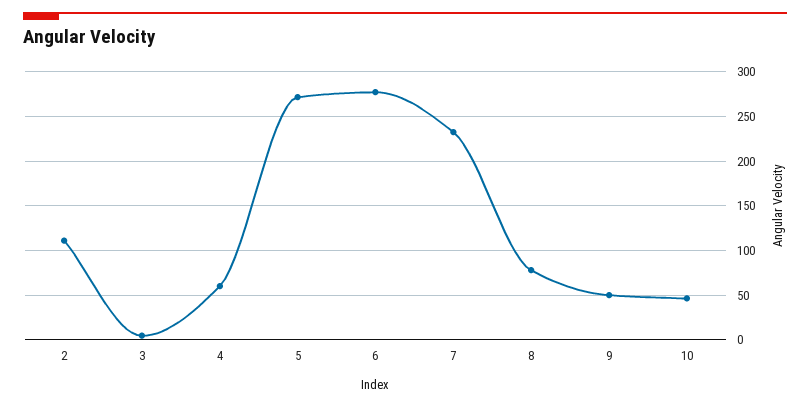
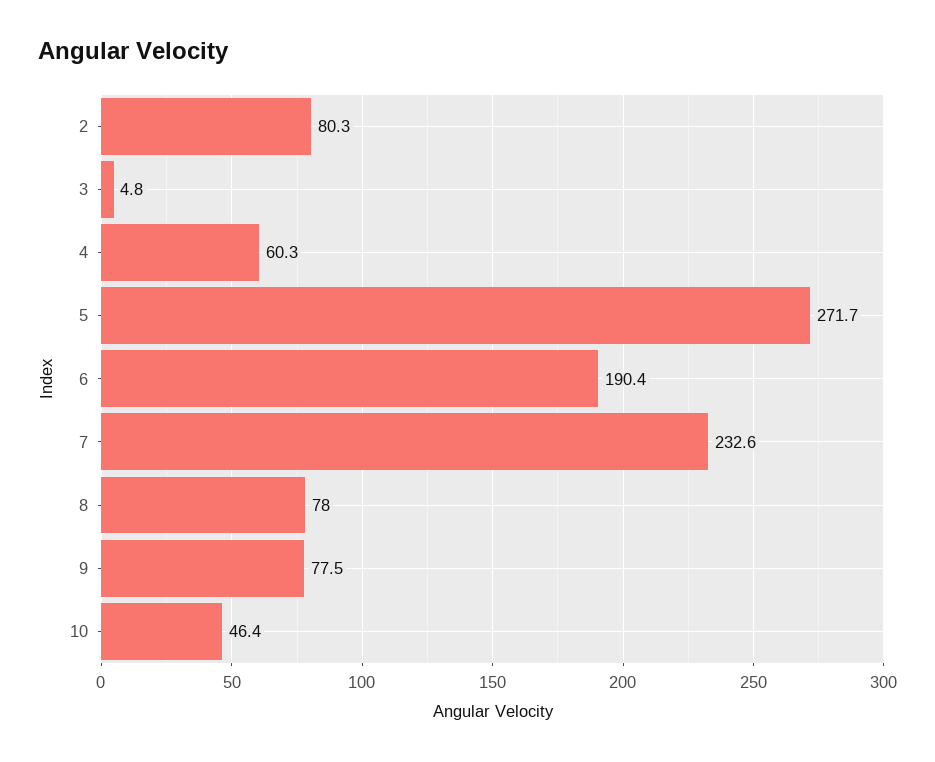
2: 110 -> 80.3
6: 280 -> 190.4
9: 50 -> 77.5

